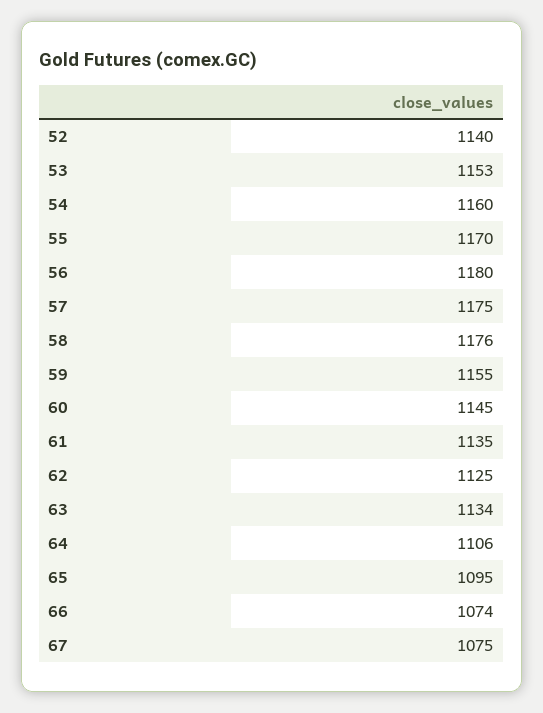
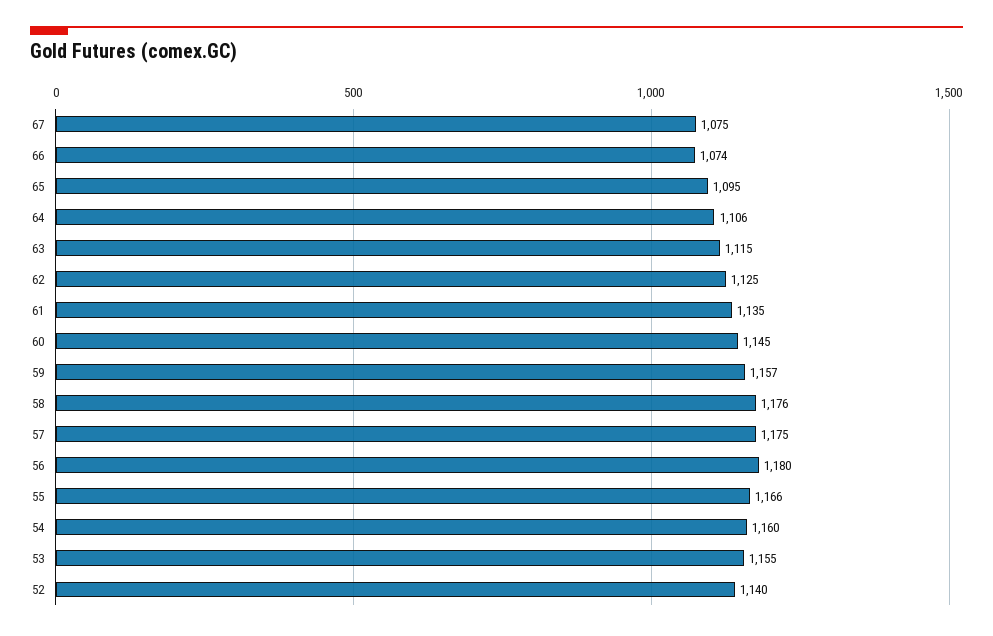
53: 1153 -> 1155
55: 1170 -> 1166
59: 1155 -> 1157
63: 1134 -> 1115

